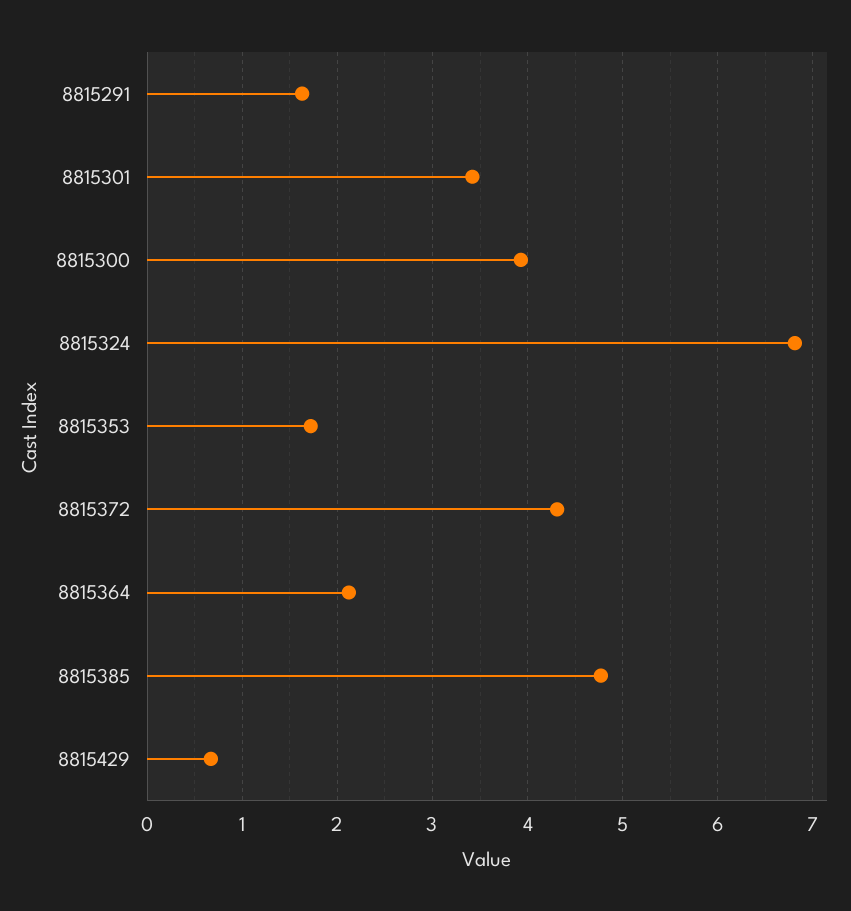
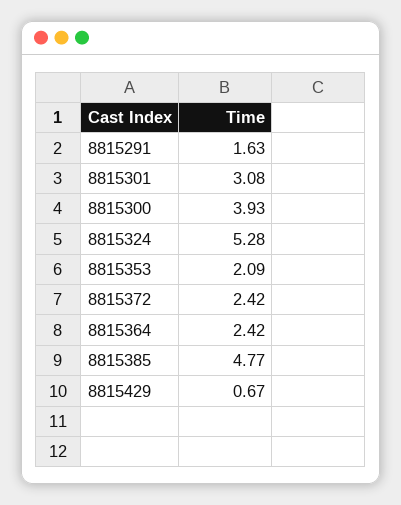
8815301: 3.4 -> 3.08
8815324: 6.8 -> 5.28
8815353: 1.7 -> 2.09
8815372: 4.3 -> 2.42
8815364: 2.1 -> 2.42

